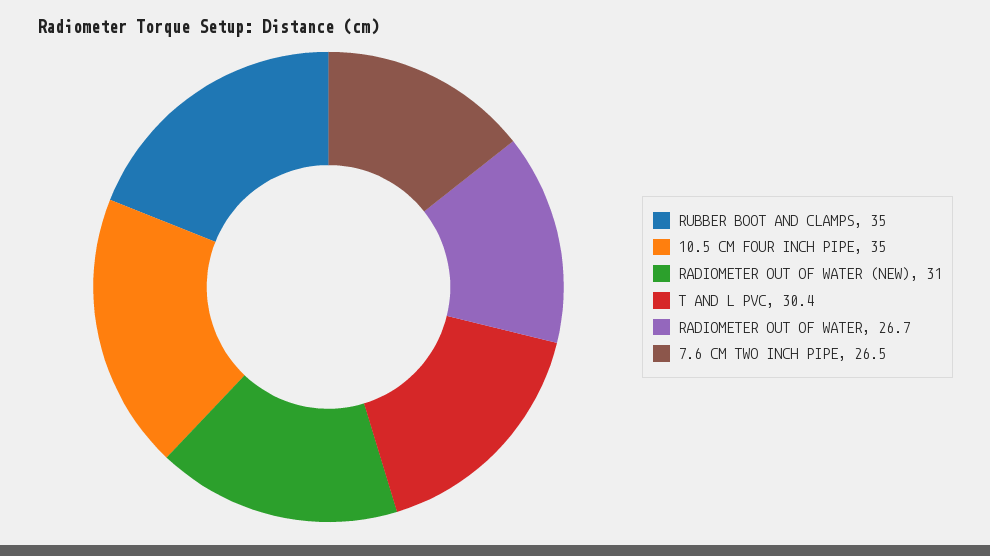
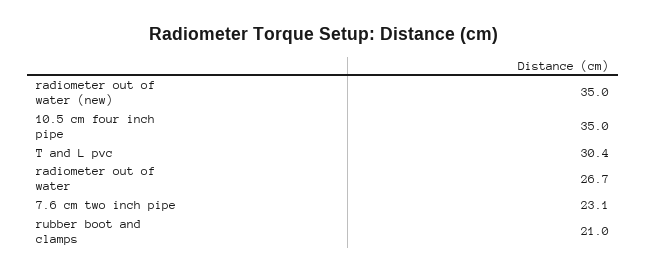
RUBBER BOOT AND CLAMPS: 35 -> 21
RADIOMETER OUT OF WATER (NEW): 31 -> 35
7.6 CM TWO INCH PIPE: 26.5 -> 23.1

